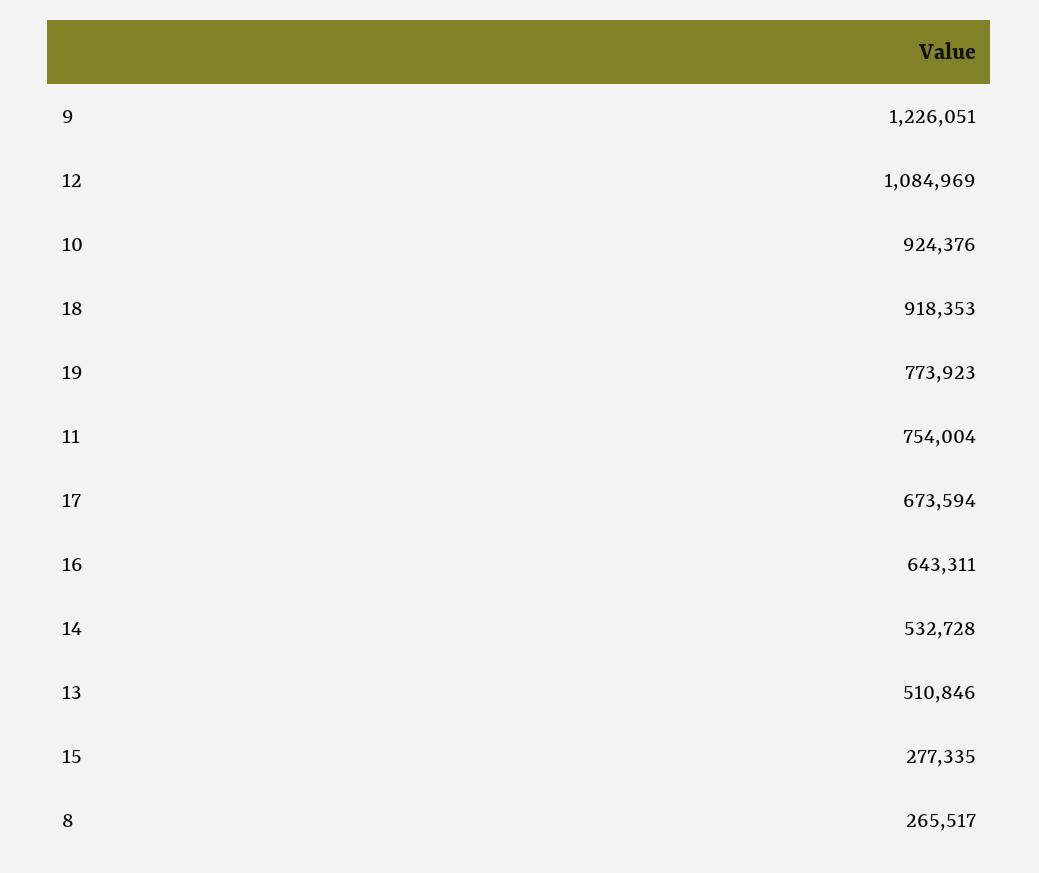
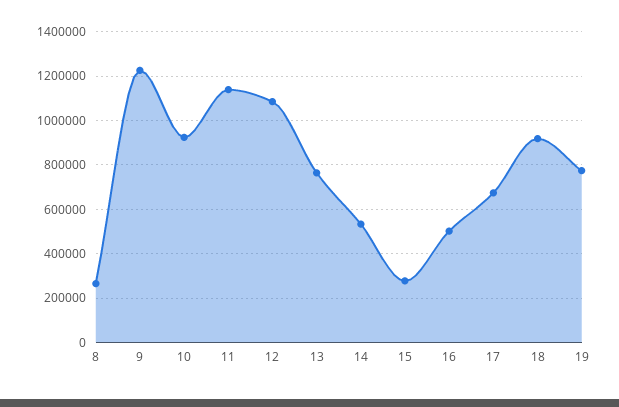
11: 754004 -> 1150000
16: 643311 -> 500000
13: 510846 -> 750000

